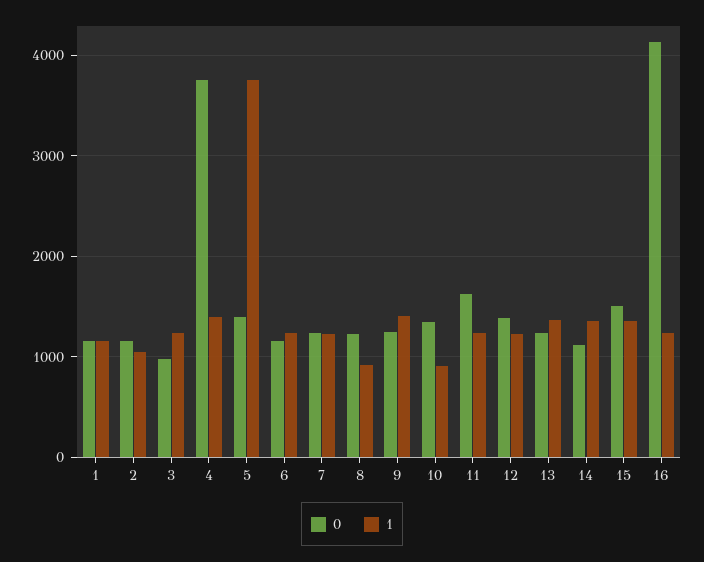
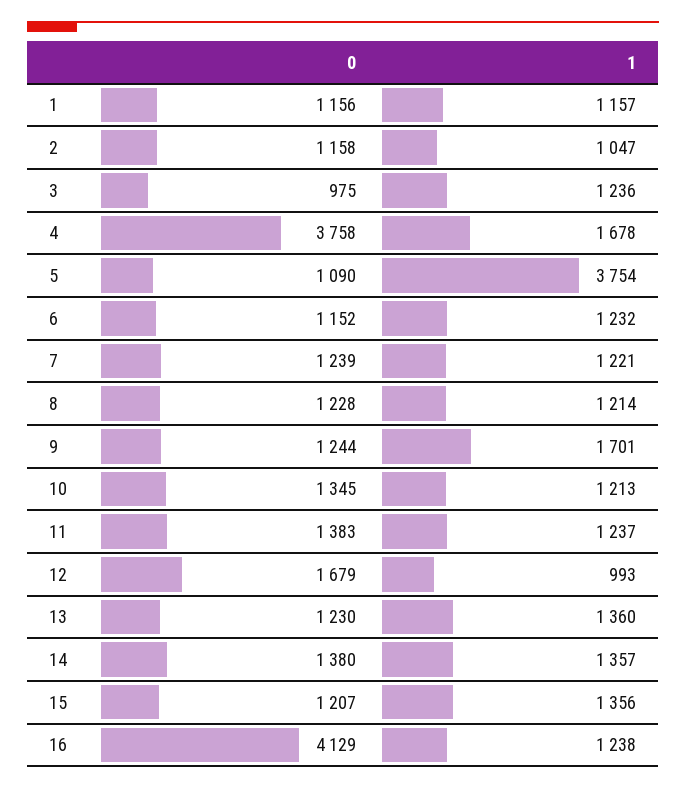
1, 4: 1400 -> 1678
0, 5: 1400 -> 1090
1, 8: 900 -> 1214
1, 9: 1400 -> 1701
1, 10: 900 -> 1213
0, 11: 1600 -> 1383
0, 12: 1400 -> 1679
1, 12: 1200 -> 993
0, 14: 1100 -> 1380
0, 15: 1500 -> 1207

